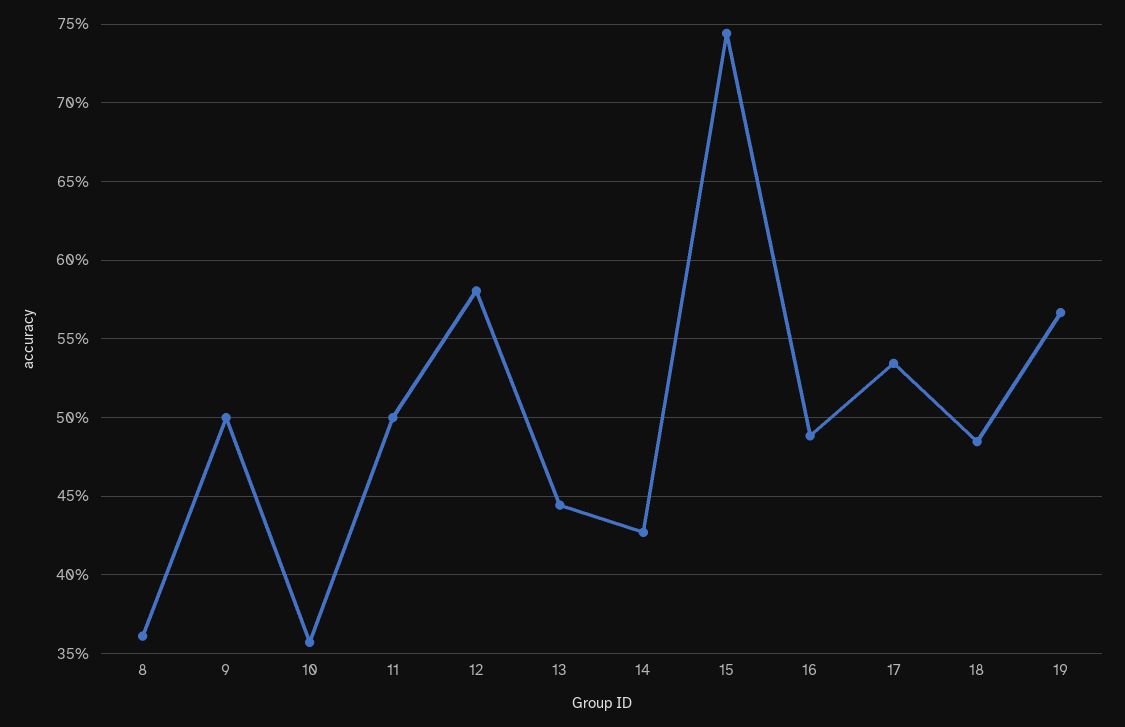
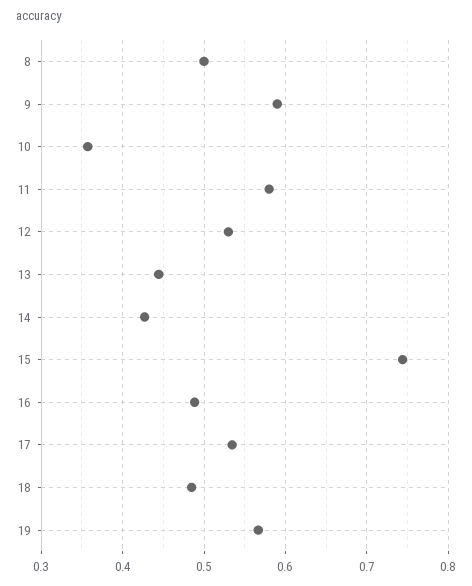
8: 0.36 -> 0.5
9: 0.5 -> 0.59
11: 0.5 -> 0.58
12: 0.58 -> 0.53

